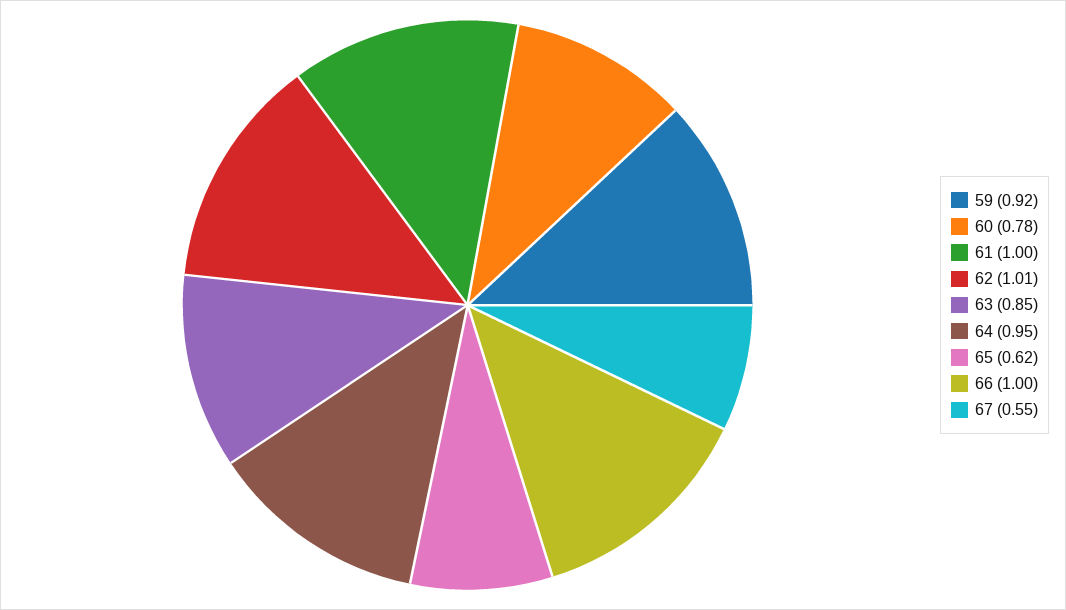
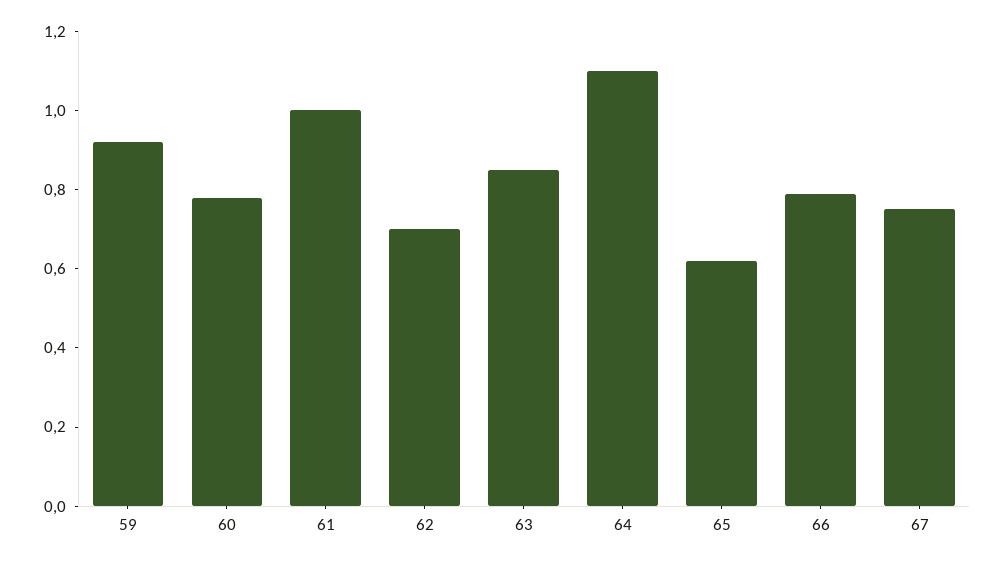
62: 1.01 -> 0.7
64: 0.95 -> 1.1
66: 1 -> 0.8
67: 0.55 -> 0.75

